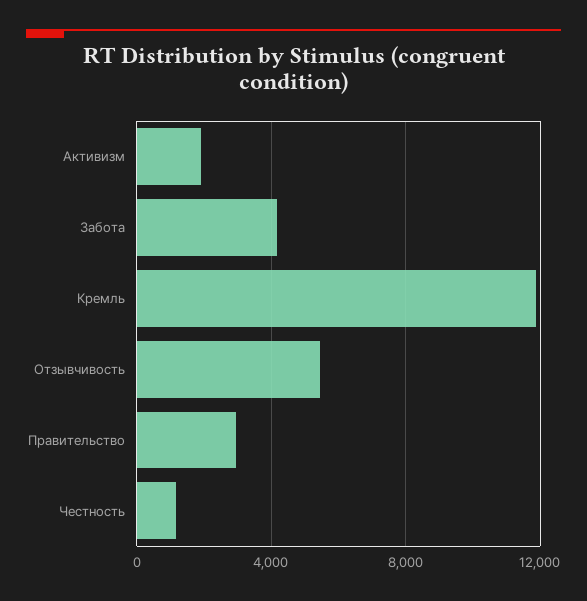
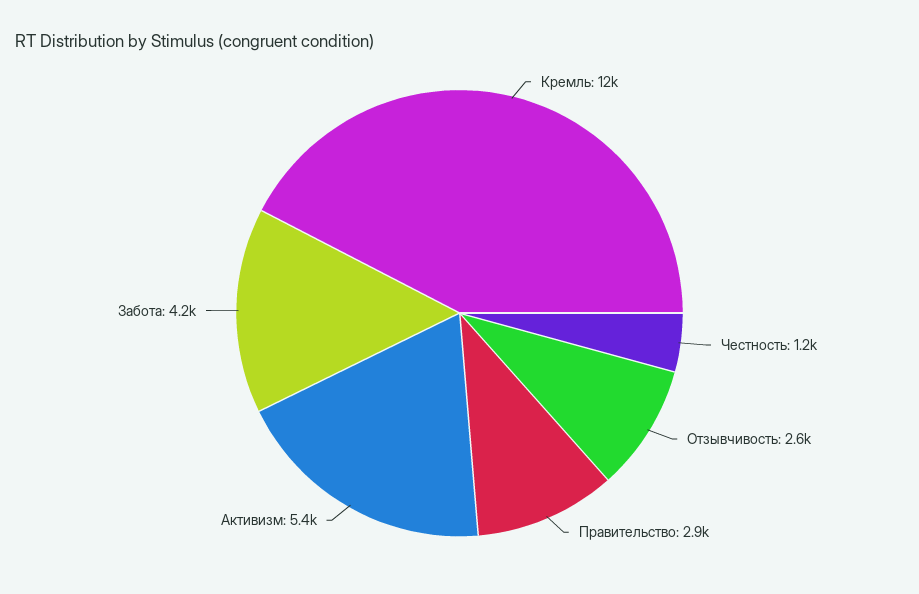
Активизм: 2000 -> 5400
Отзывчивость: 5500 -> 2600

